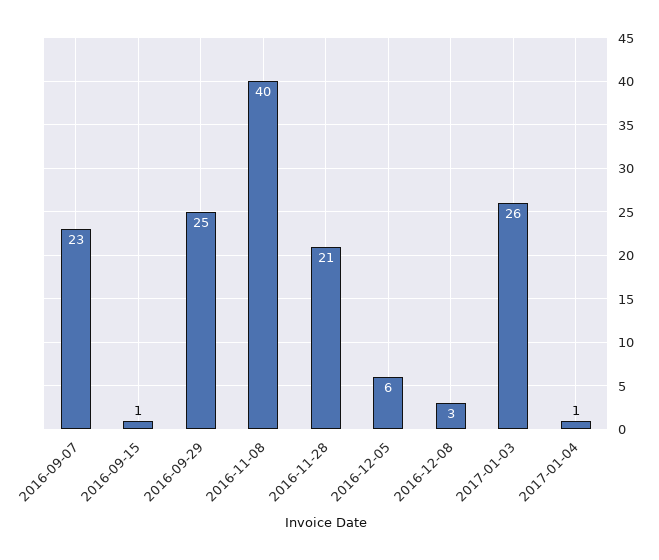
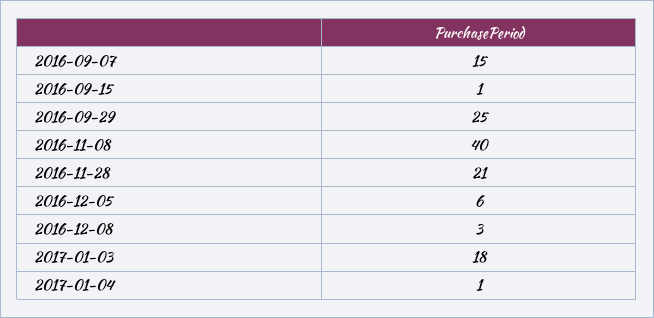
2016-09-07: 23 -> 15
2017-01-03: 26 -> 18

